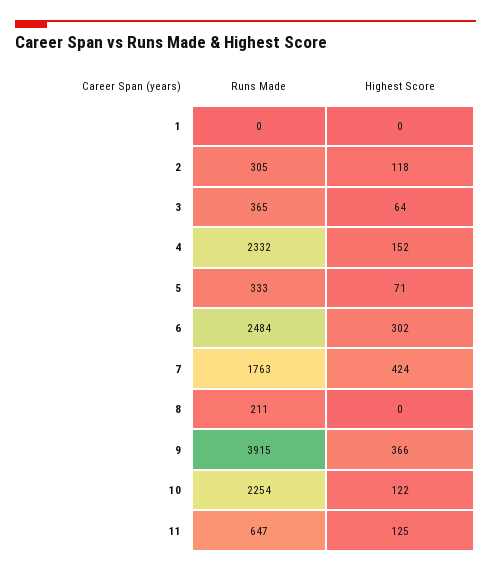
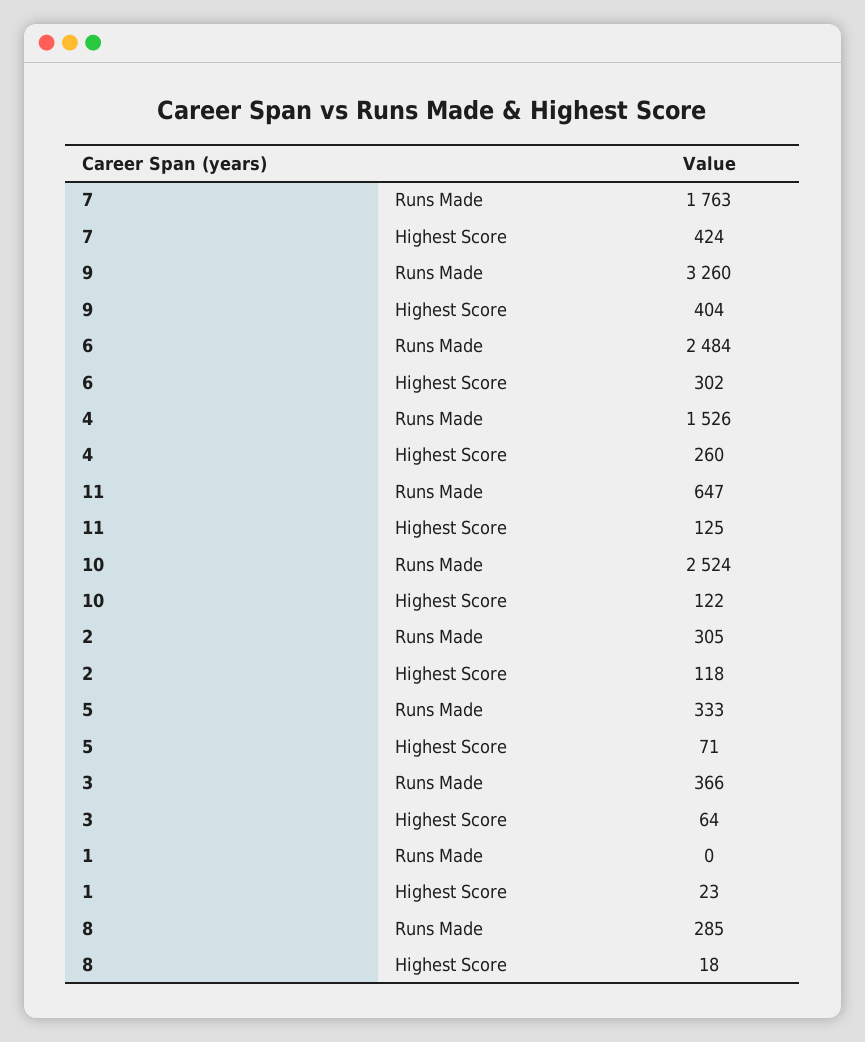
Highest Score, 1: 0 -> 23
Runs Made, 3: 365 -> 366
Runs Made, 4: 2332 -> 1526
Highest Score, 4: 152 -> 260
Runs Made, 8: 211 -> 285
Highest Score, 8: 0 -> 18
Runs Made, 9: 3915 -> 3260
Highest Score, 9: 366 -> 404
Runs Made, 10: 2254 -> 2524

